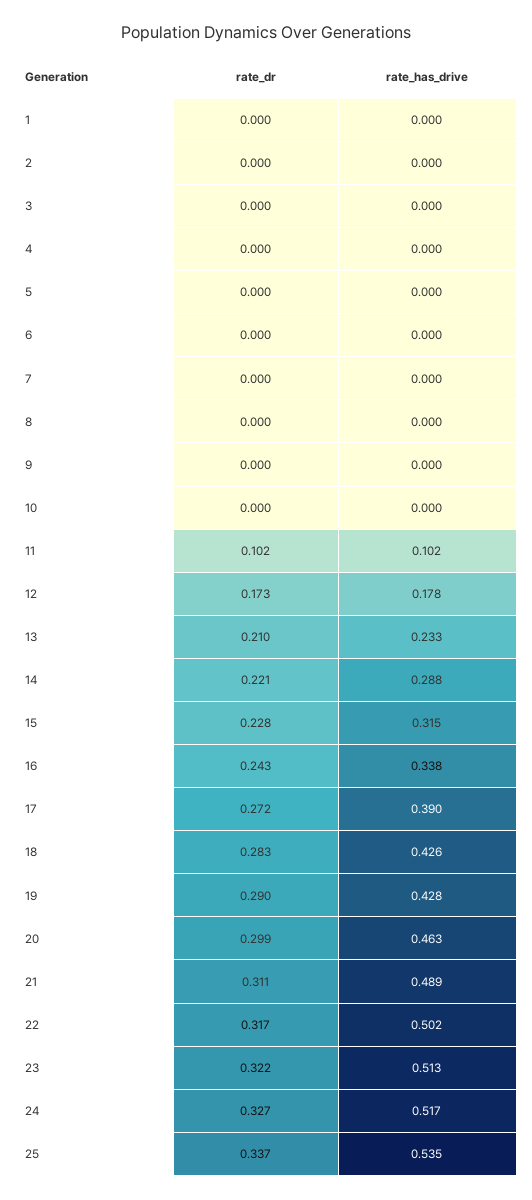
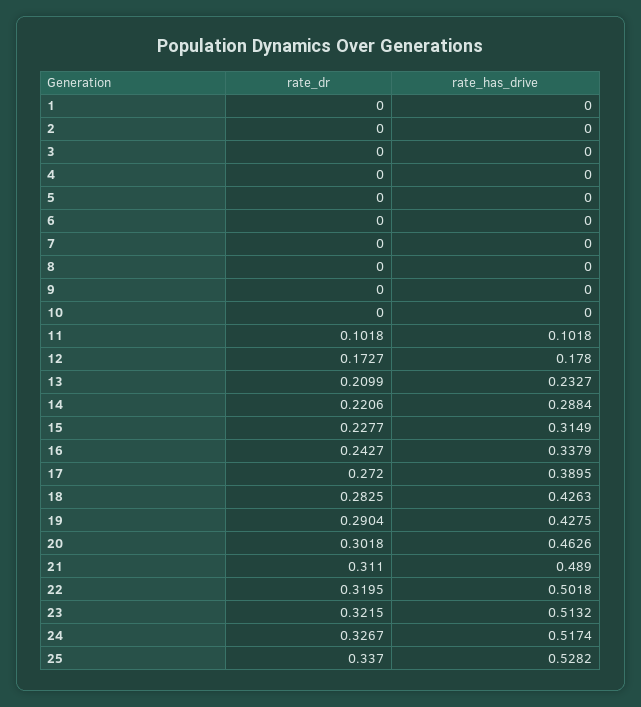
rate_dr, 20: 0.299 -> 0.3018
rate_dr, 22: 0.317 -> 0.3195
rate_has_drive, 25: 0.535 -> 0.5282

